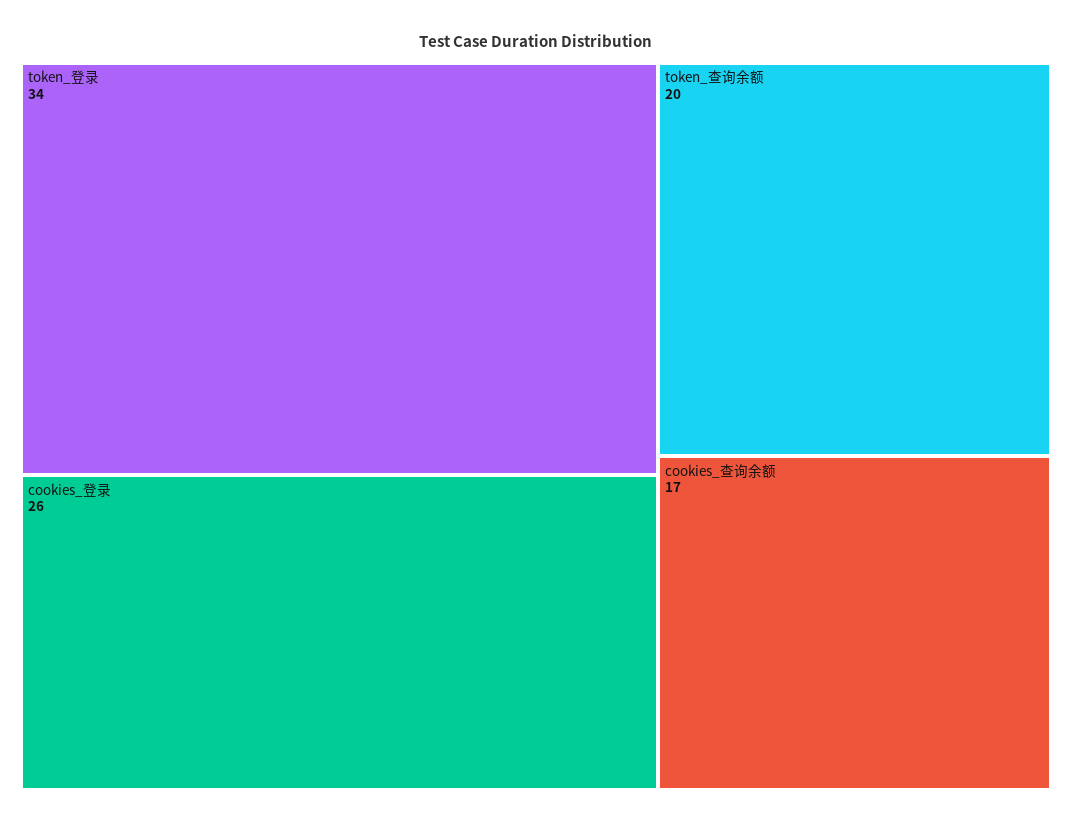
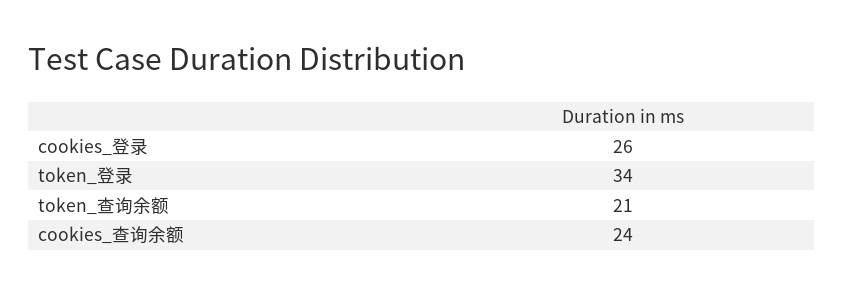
token_查询余额: 20 -> 21
cookies_查询余额: 17 -> 24

